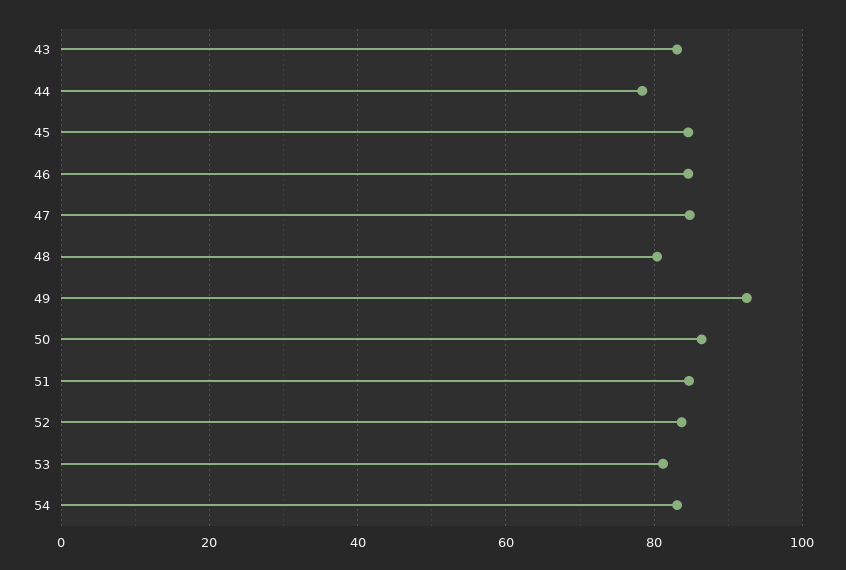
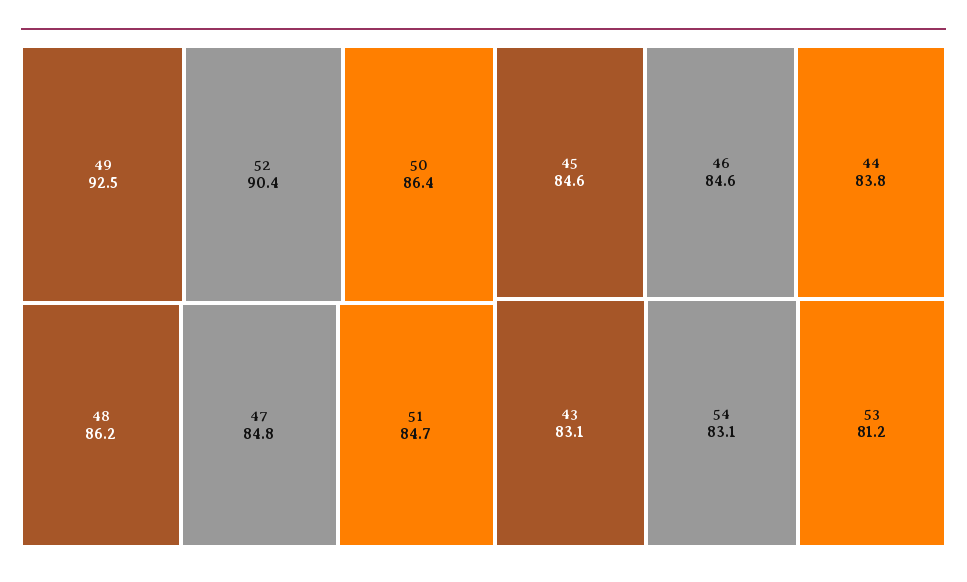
44: 78 -> 83.8
48: 80 -> 86.2
52: 84 -> 90.4

